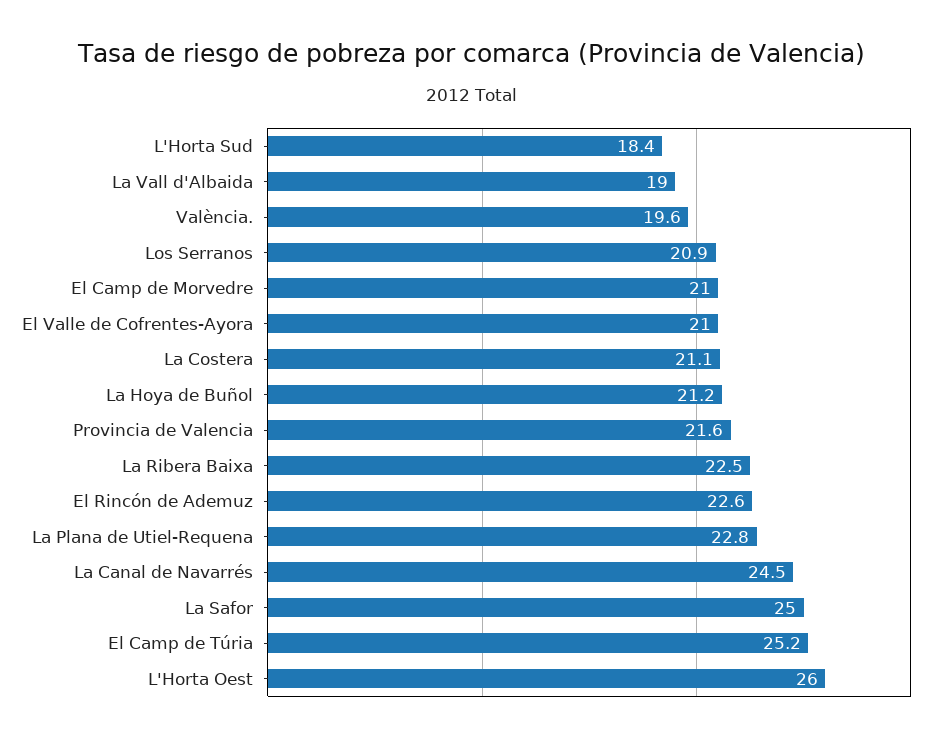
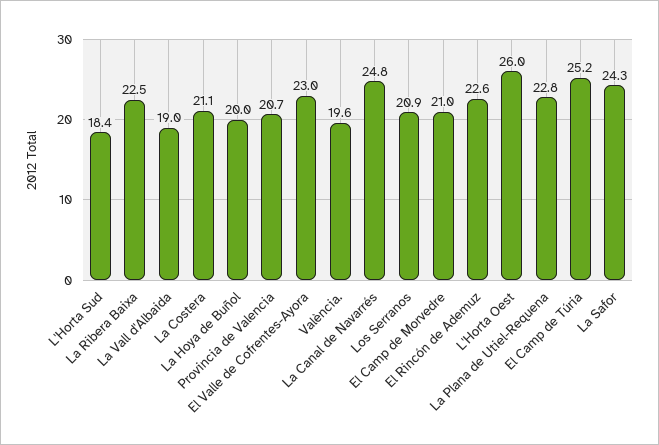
El Valle de Cofrentes-Ayora: 21 -> 23
La Hoya de Buñol: 21.2 -> 20
Provincia de Valencia: 21.6 -> 20.7
La Canal de Navarrés: 24.5 -> 24.8
La Safor: 25 -> 24.3

